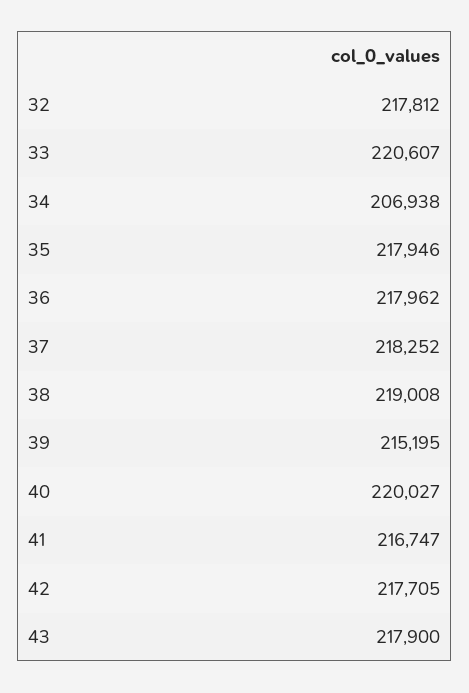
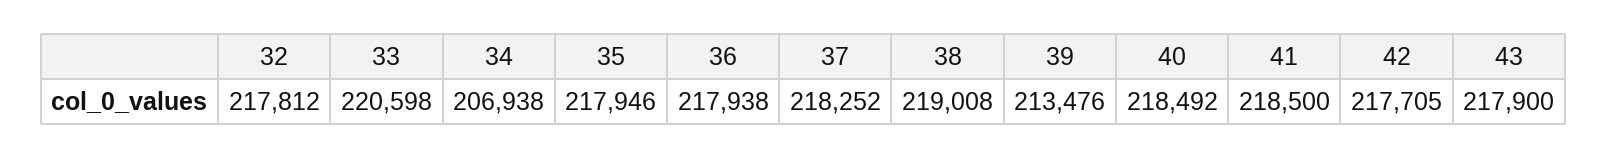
33: 220607 -> 220598
36: 217962 -> 217938
39: 215195 -> 213476
40: 220027 -> 218492
41: 216747 -> 218500

